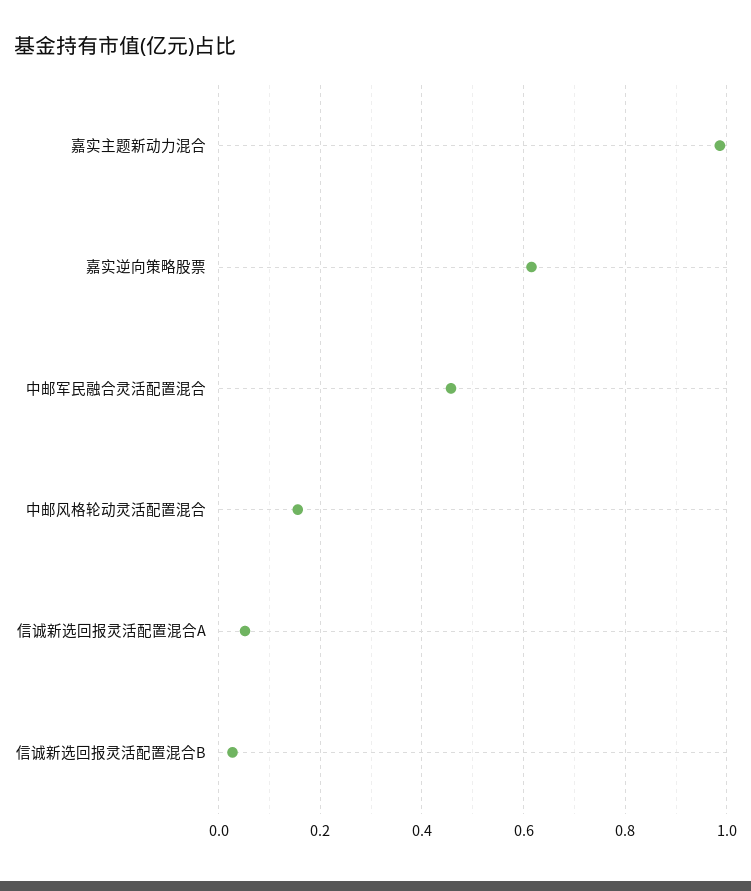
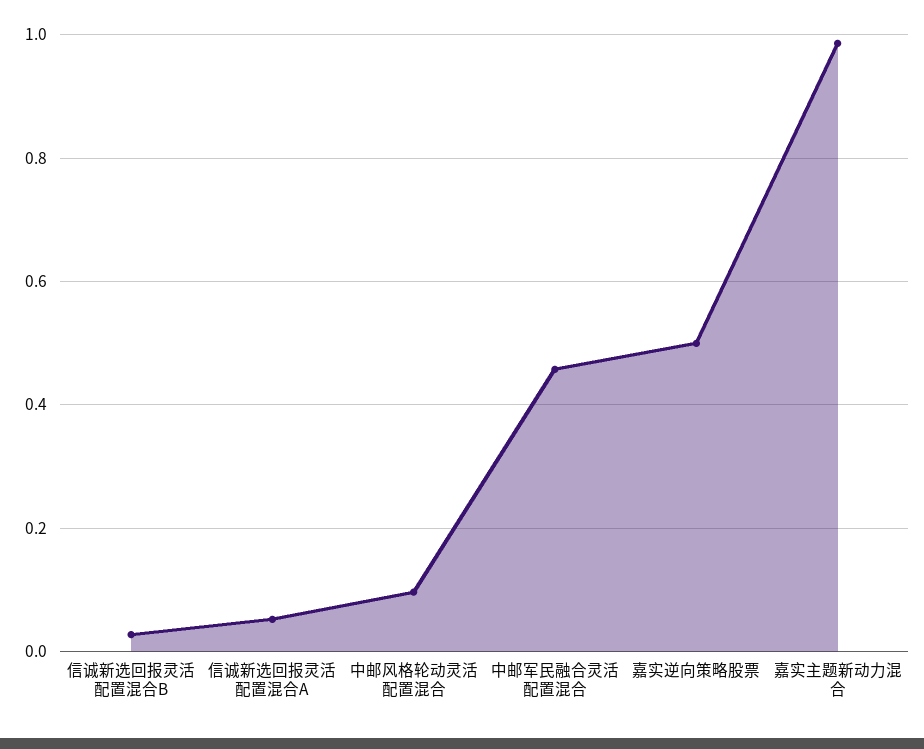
嘉实逆向策略股票: 0.62 -> 0.5
中邮风格轮动灵活配置混合: 0.16 -> 0.1

